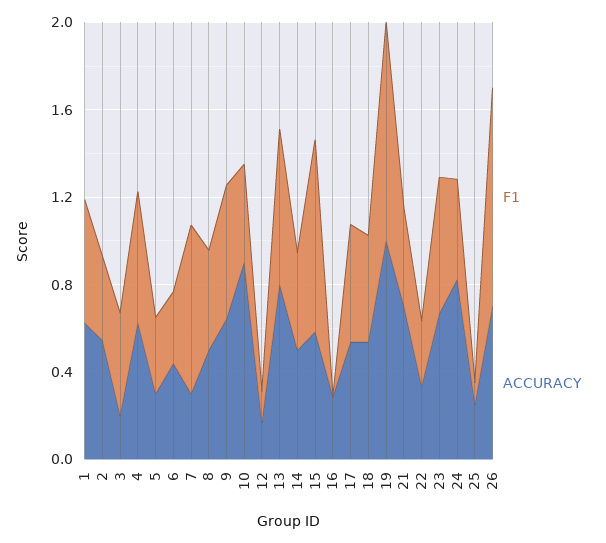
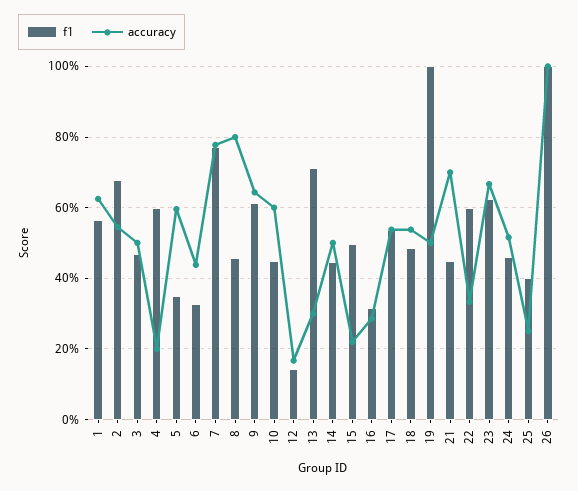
F1, 2: 0.4 -> 0.68
ACCURACY, 3: 0.2 -> 0.5
ACCURACY, 4: 0.6 -> 0.2
ACCURACY, 5: 0.3 -> 0.6
ACCURACY, 7: 0.3 -> 0.78
ACCURACY, 8: 0.5 -> 0.8
ACCURACY, 10: 0.9 -> 0.6
ACCURACY, 13: 0.8 -> 0.3
F1, 15: 0.9 -> 0.5
ACCURACY, 15: 0.6 -> 0.22
F1, 16: 0 -> 0.32
ACCURACY, 19: 1 -> 0.5
F1, 22: 0.3 -> 0.6
ACCURACY, 24: 0.8 -> 0.52
F1, 25: 0.1 -> 0.4
ACCURACY, 26: 0.7 -> 1

